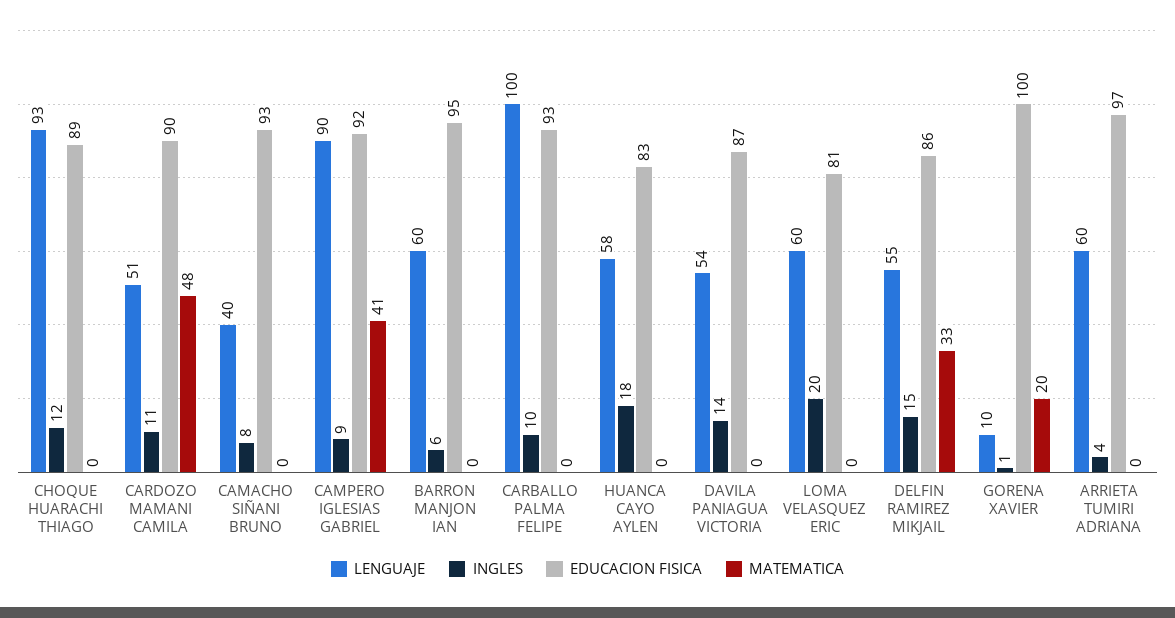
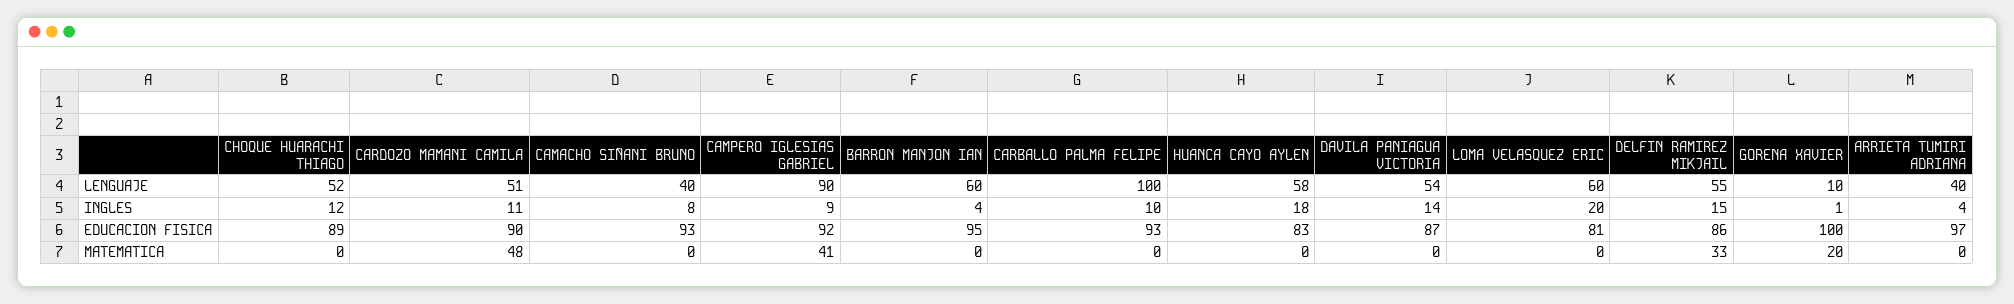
LENGUAJE, CHOQUE HUARACHI THIAGO: 93 -> 52
INGLES, BARRON MANJON IAN: 6 -> 4
LENGUAJE, ARRIETA TUMIRI ADRIANA: 60 -> 40

